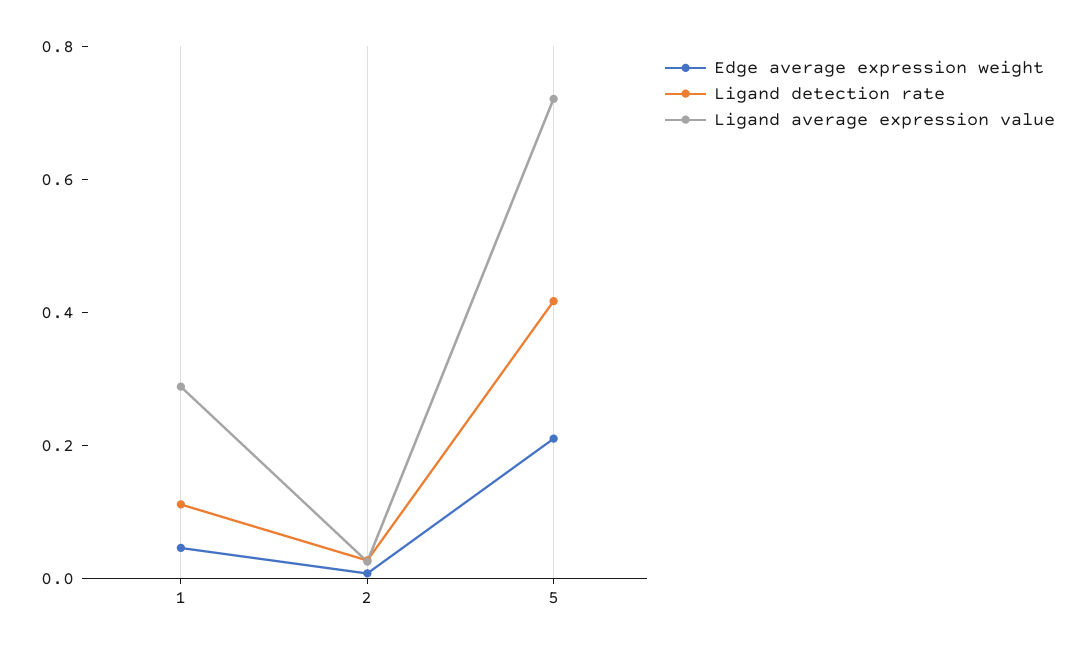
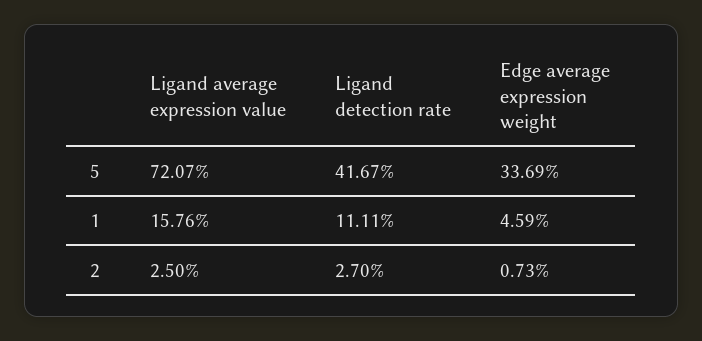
Ligand average expression value, 1: 0.3 -> 0.1576
Edge average expression weight, 5: 0.2 -> 0.3369

